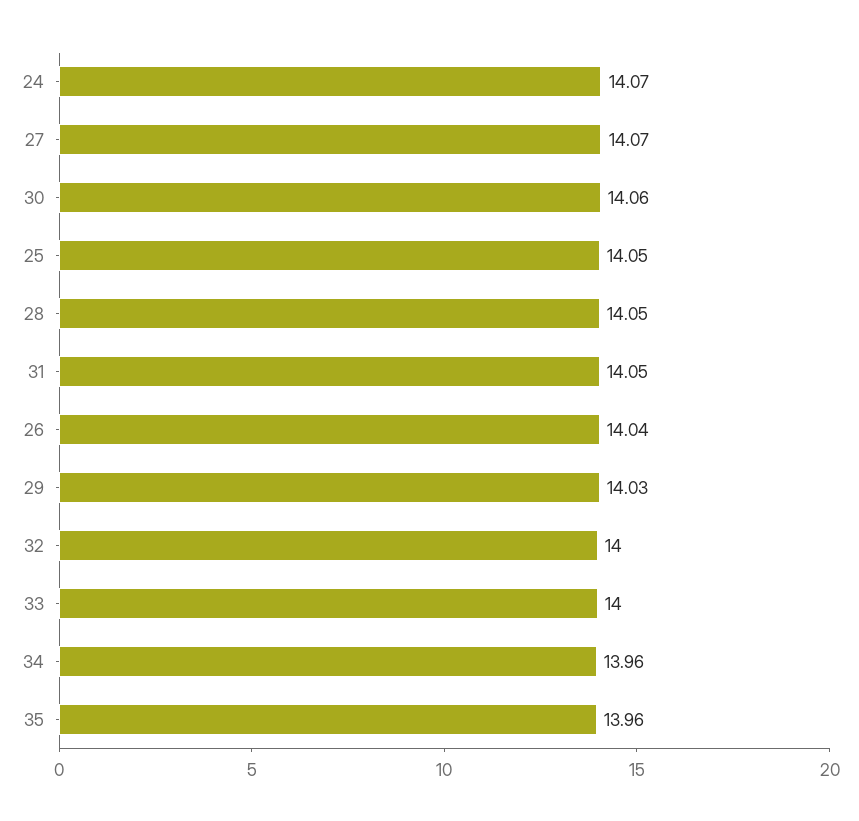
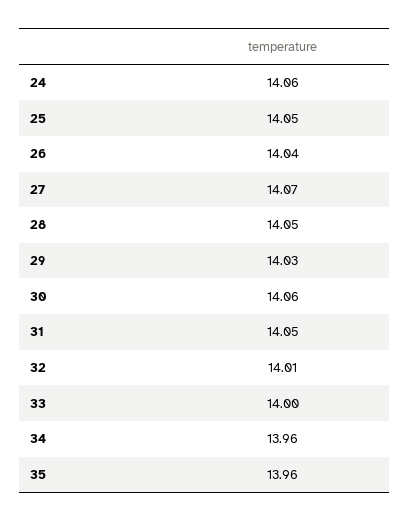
24: 14.07 -> 14.06
32: 14 -> 14.01

